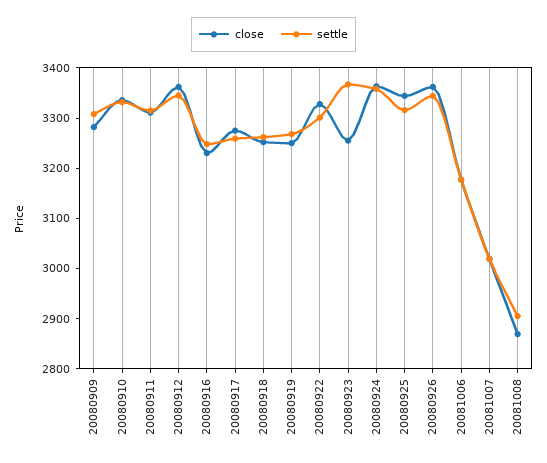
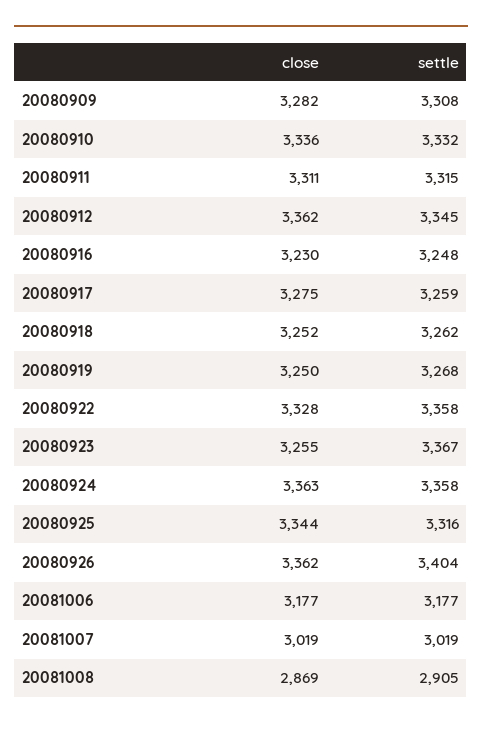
settle, 20080922: 3300 -> 3358
settle, 20080926: 3340 -> 3404

